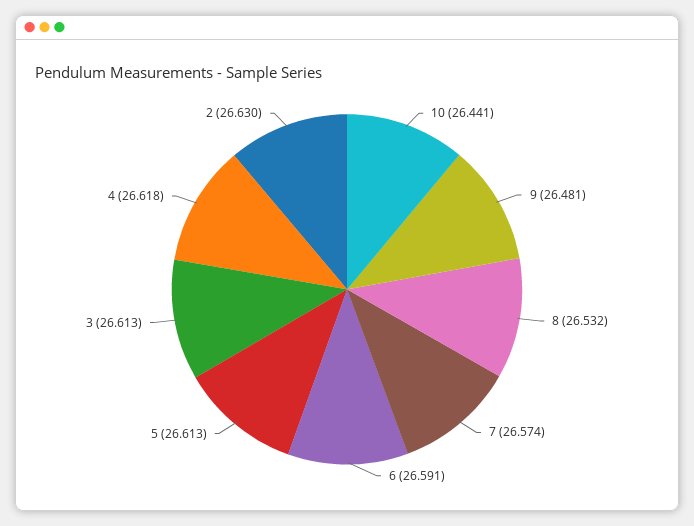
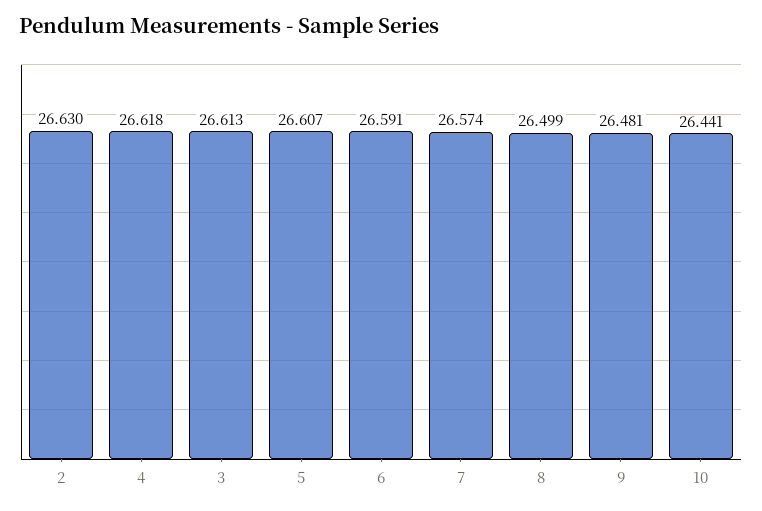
8: 26.532 -> 26.499
5: 26.613 -> 26.607

